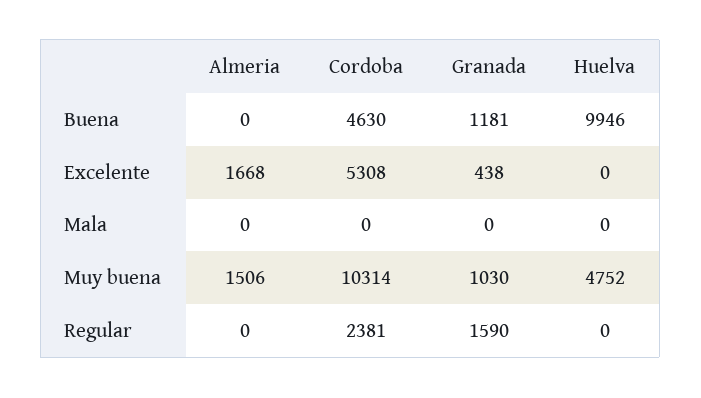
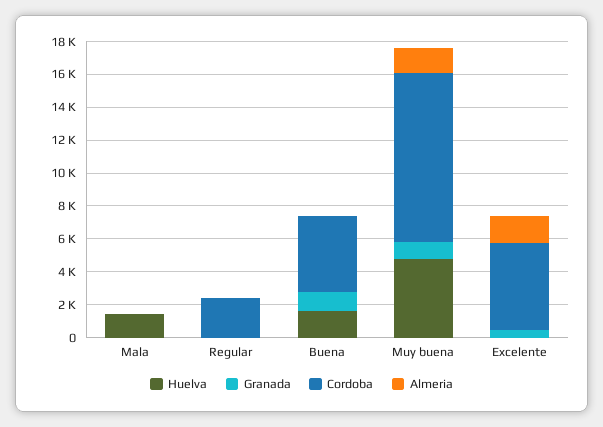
Huelva, Buena: 9946 -> 1500
Huelva, Mala: 0 -> 1500
Granada, Regular: 1590 -> 0

